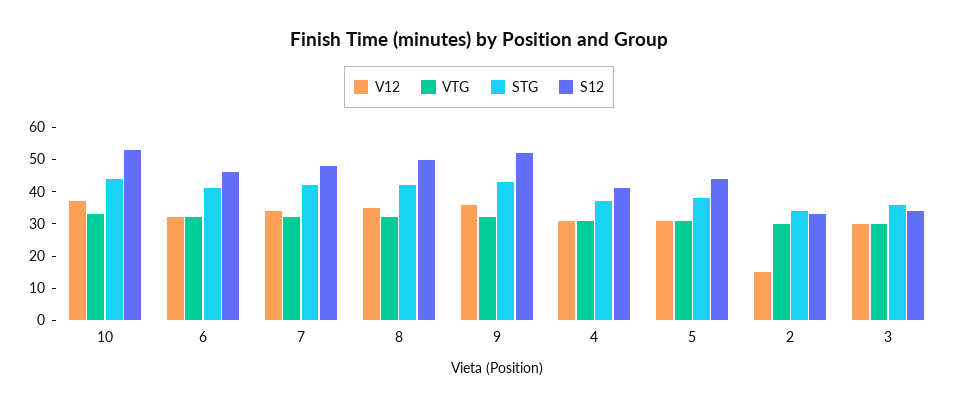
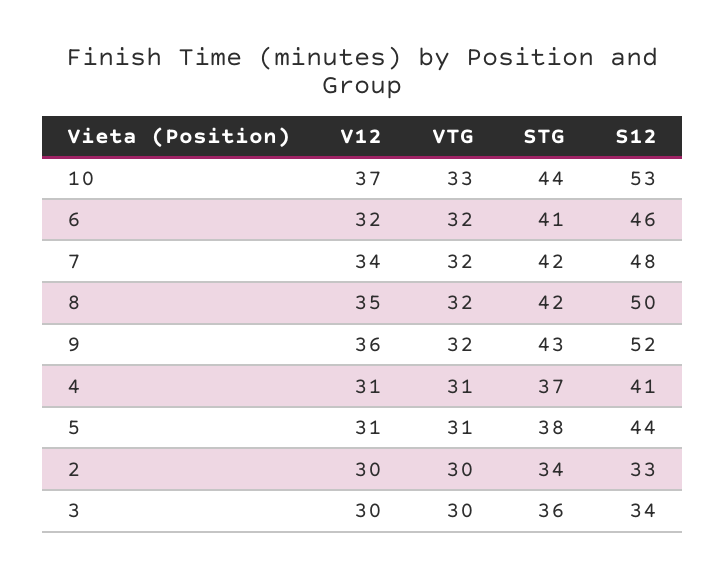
V12, 2: 15 -> 30

